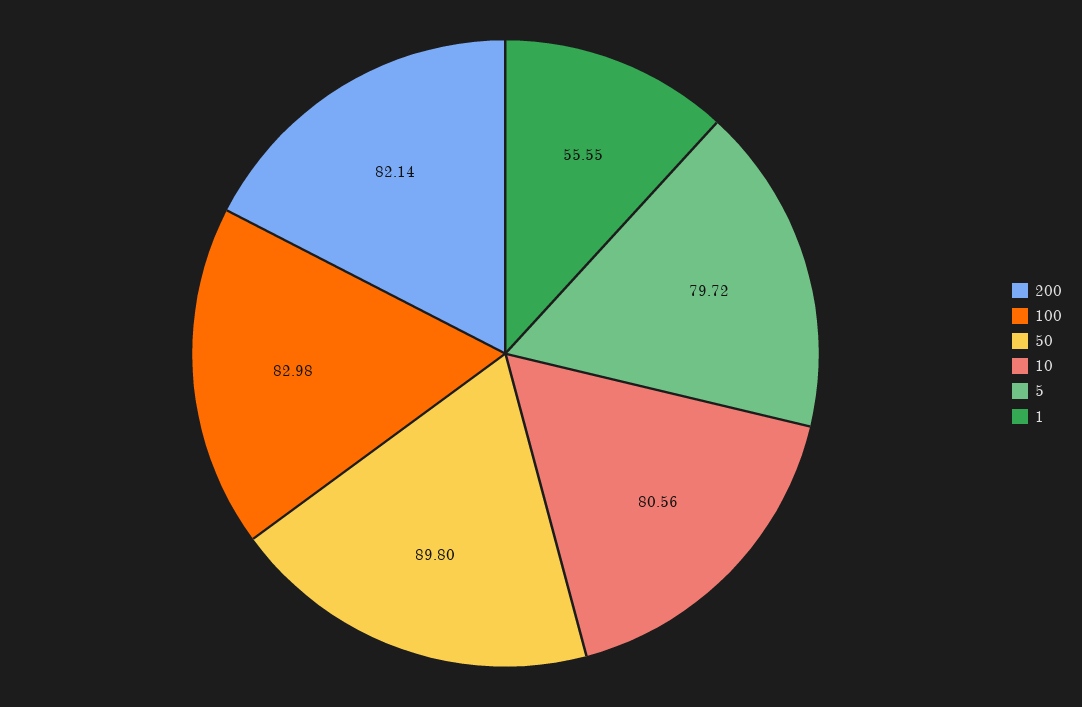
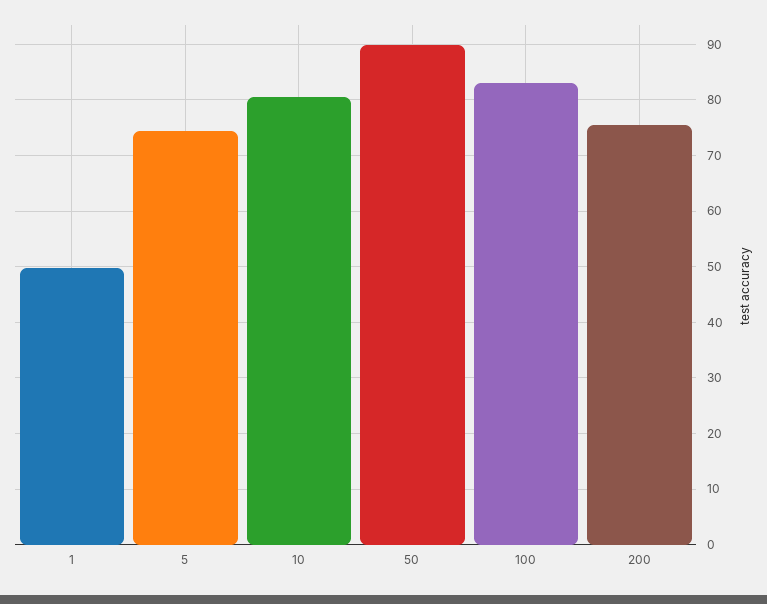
200: 82.14 -> 76
5: 79.72 -> 74
1: 55.55 -> 50

